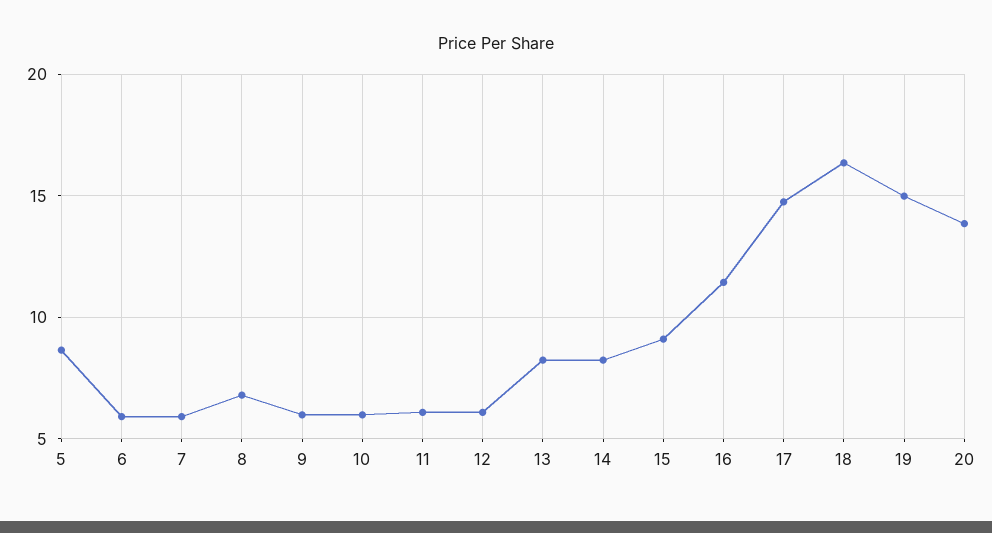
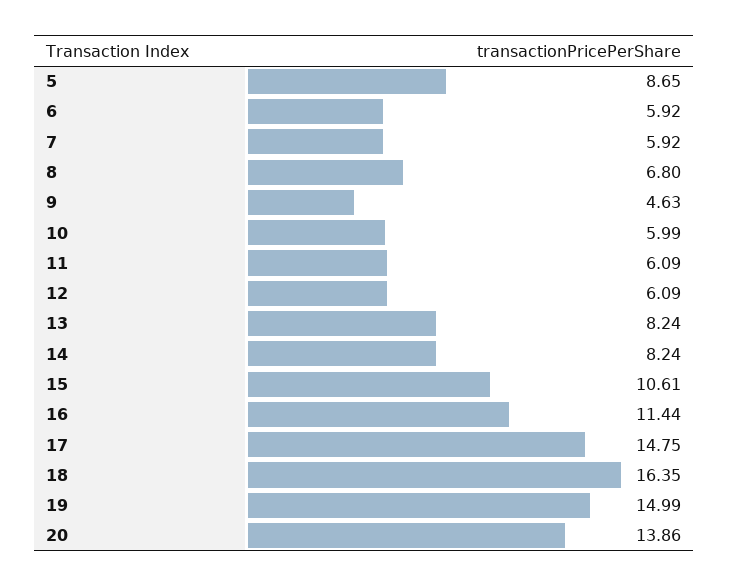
9: 6 -> 4.63
15: 9 -> 10.61

